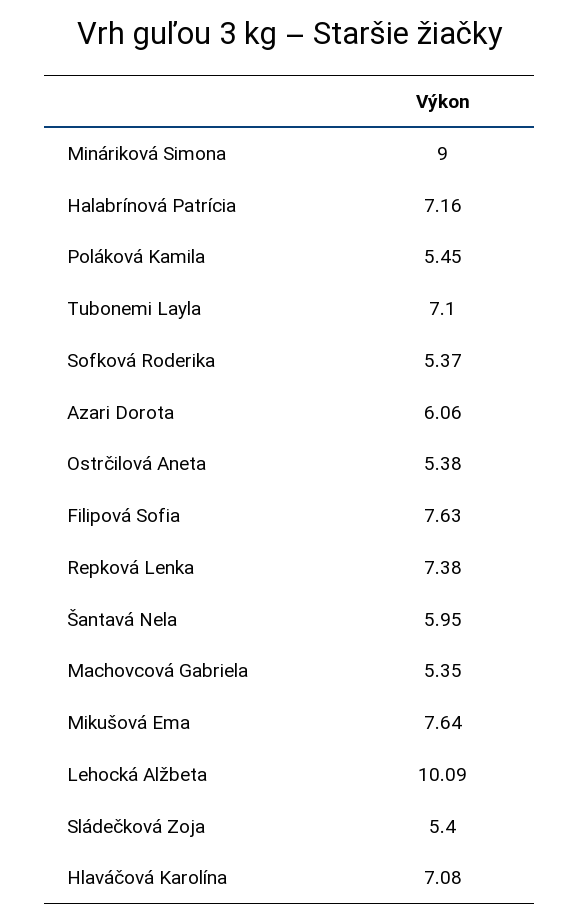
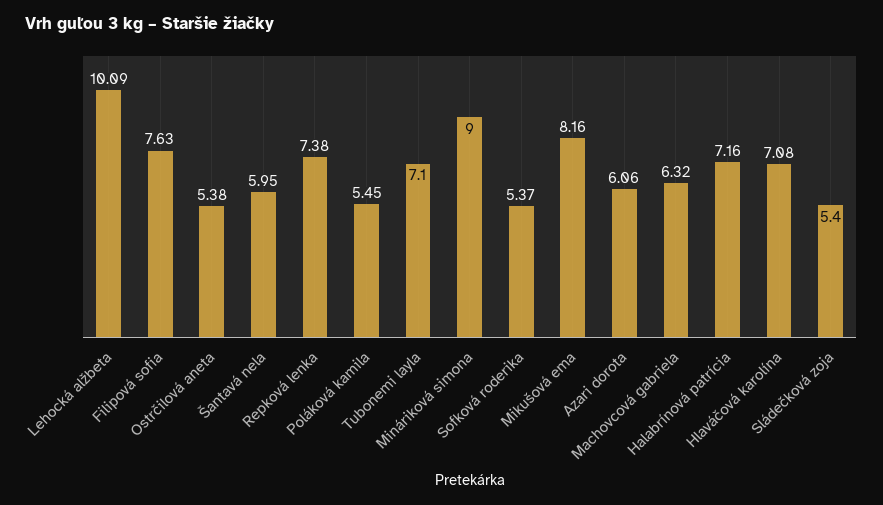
Machovcová Gabriela: 5.35 -> 6.32
Mikušová Ema: 7.64 -> 8.16

